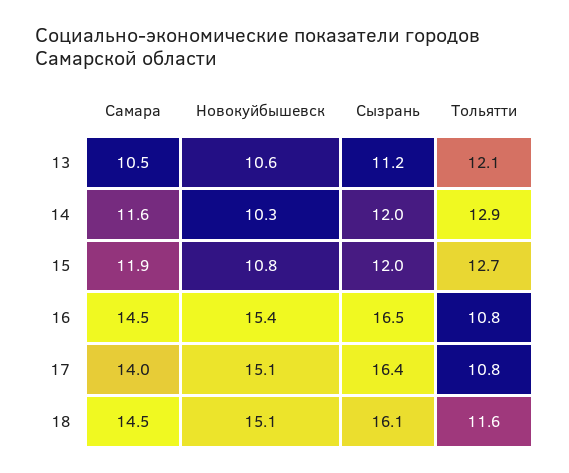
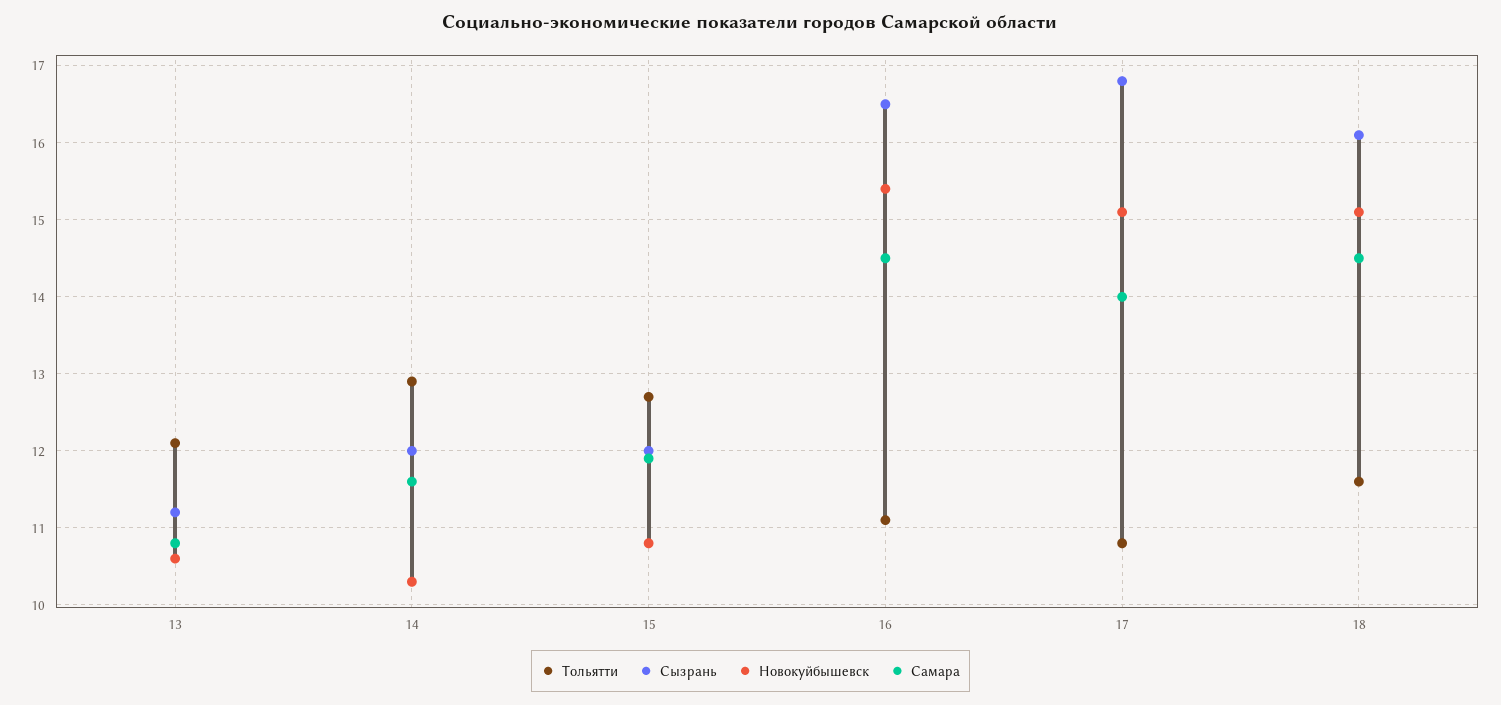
Самара, 13: 10.5 -> 10.8
Тольятти, 16: 10.8 -> 11.1
Сызрань, 17: 16.4 -> 16.8

